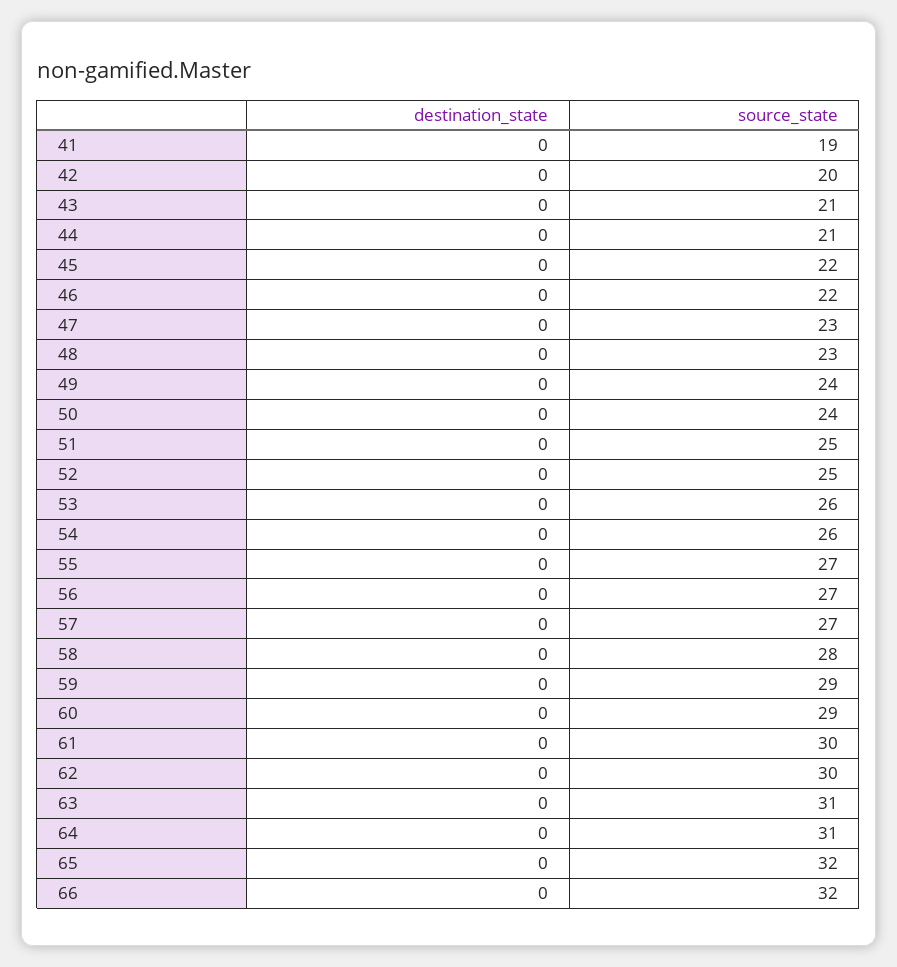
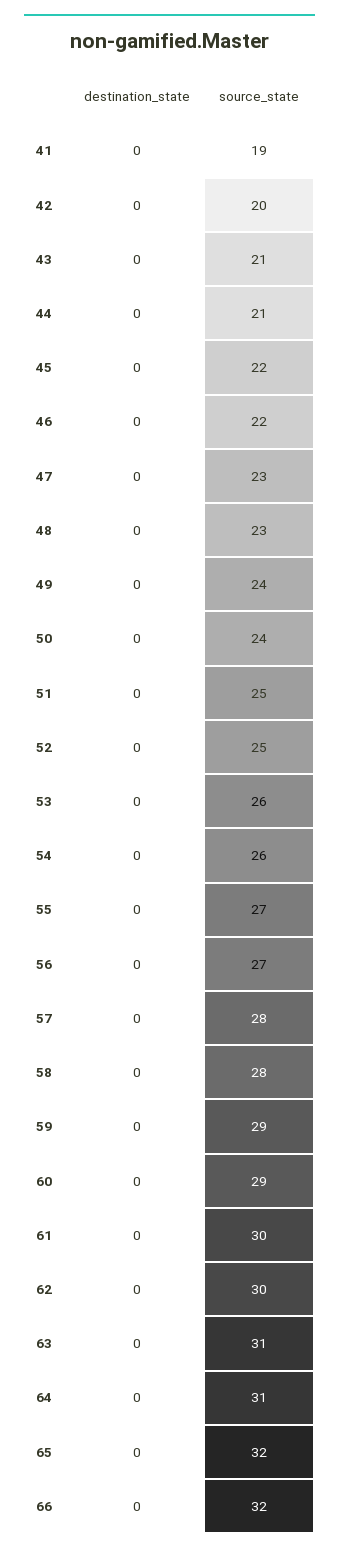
source_state, 57: 27 -> 28

